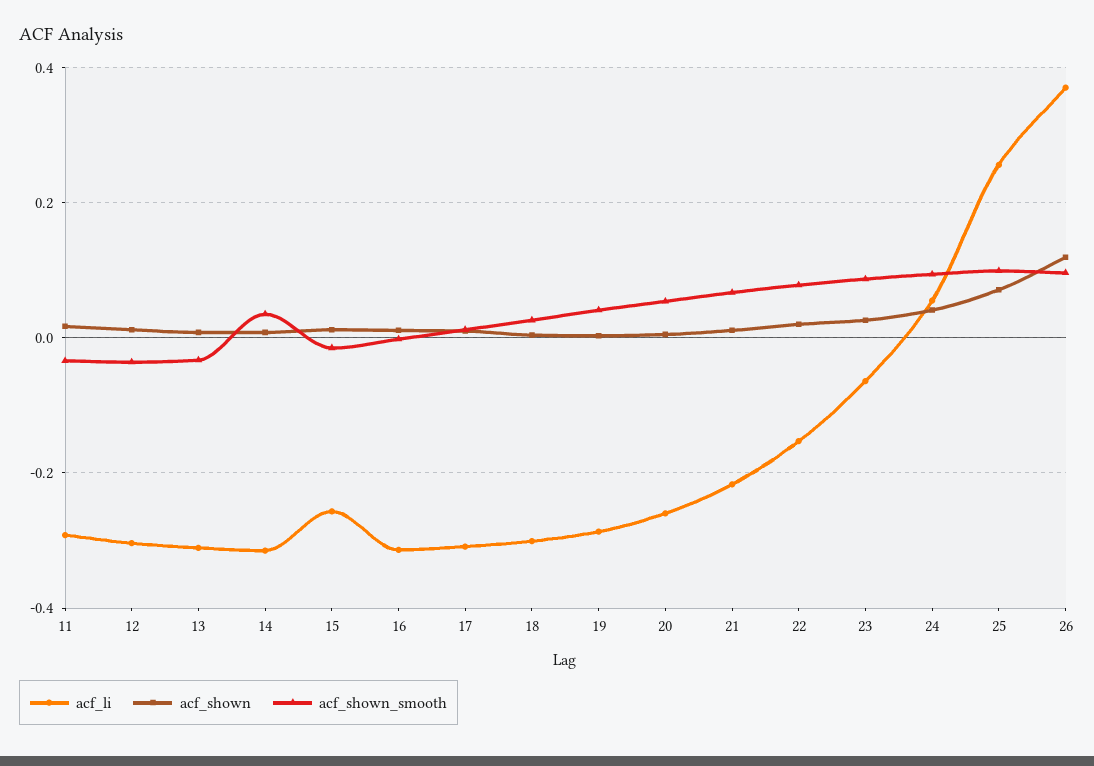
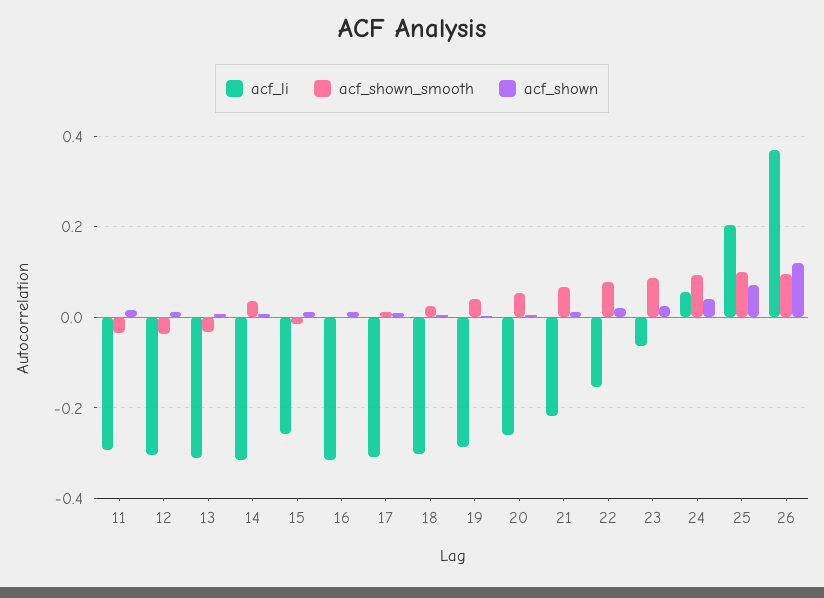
acf_li, 25: 0.26 -> 0.2

